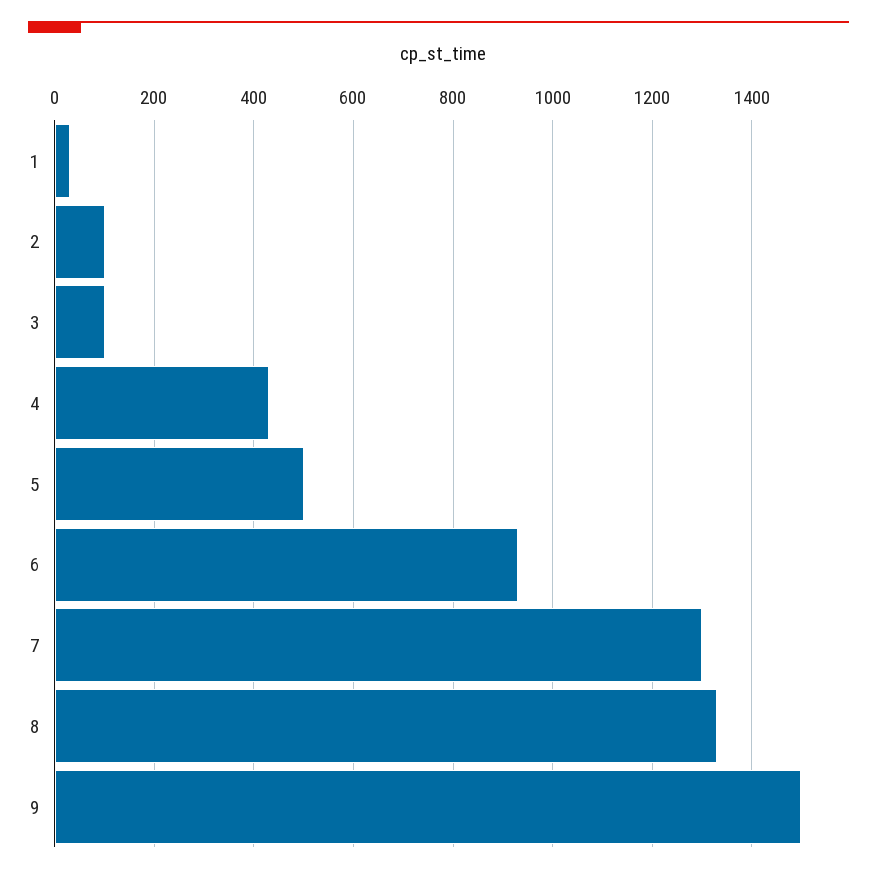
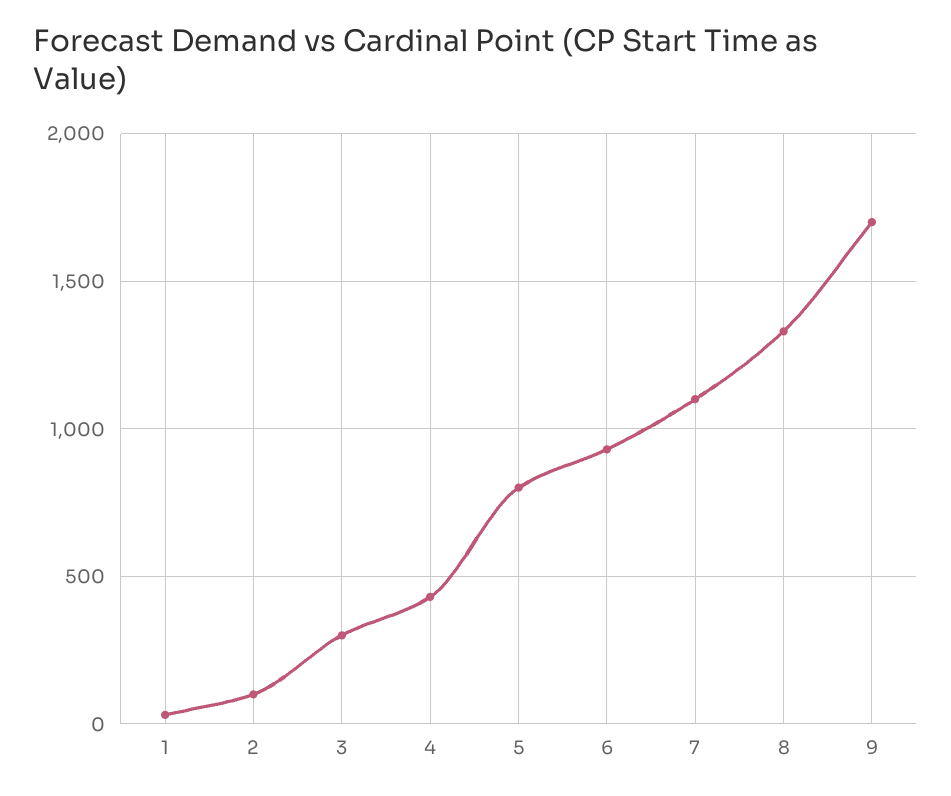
3: 100 -> 300
5: 500 -> 800
7: 1300 -> 1100
9: 1500 -> 1700

